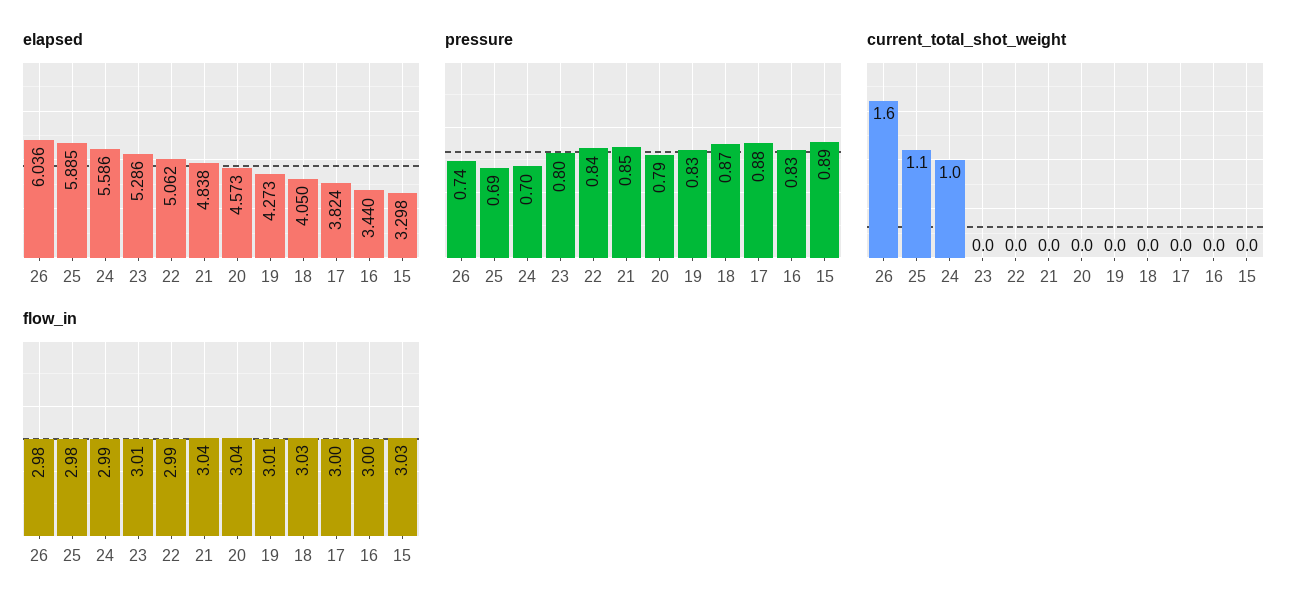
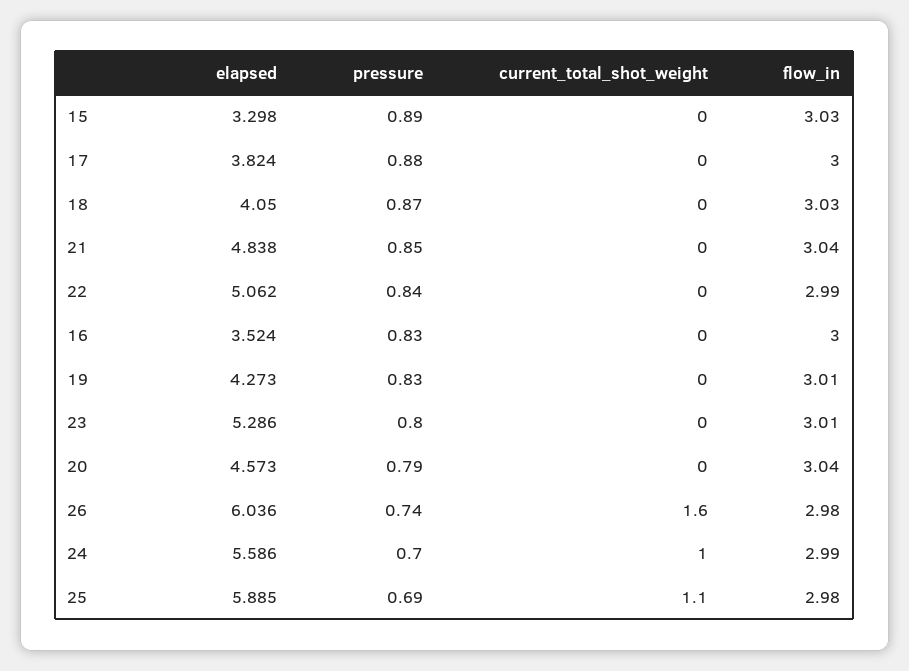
elapsed, 16: 3.44 -> 3.524

